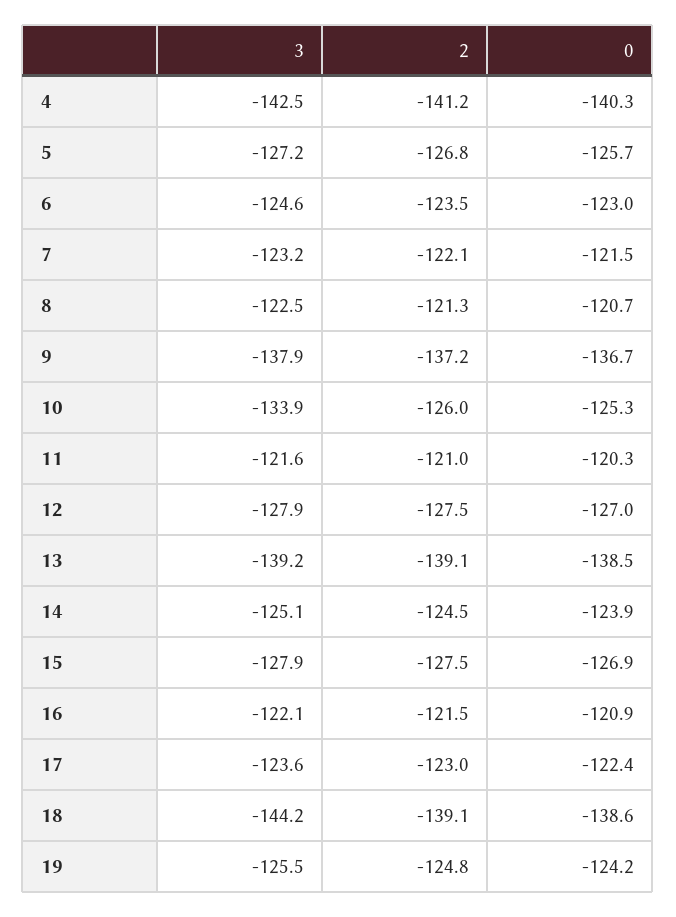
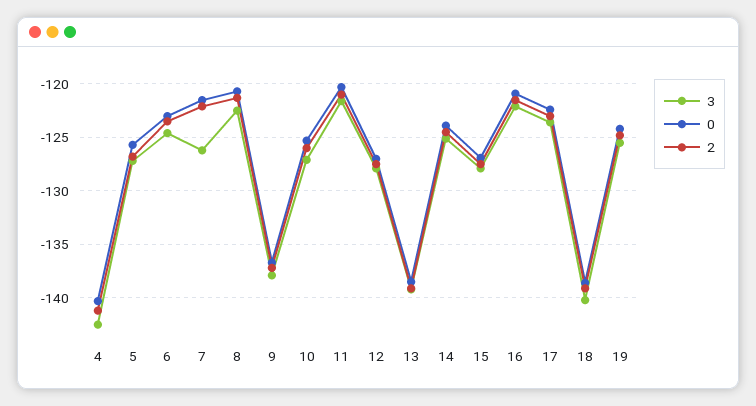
3, 7: -123.2 -> -126
3, 10: -133.9 -> -127
3, 18: -144.2 -> -140

